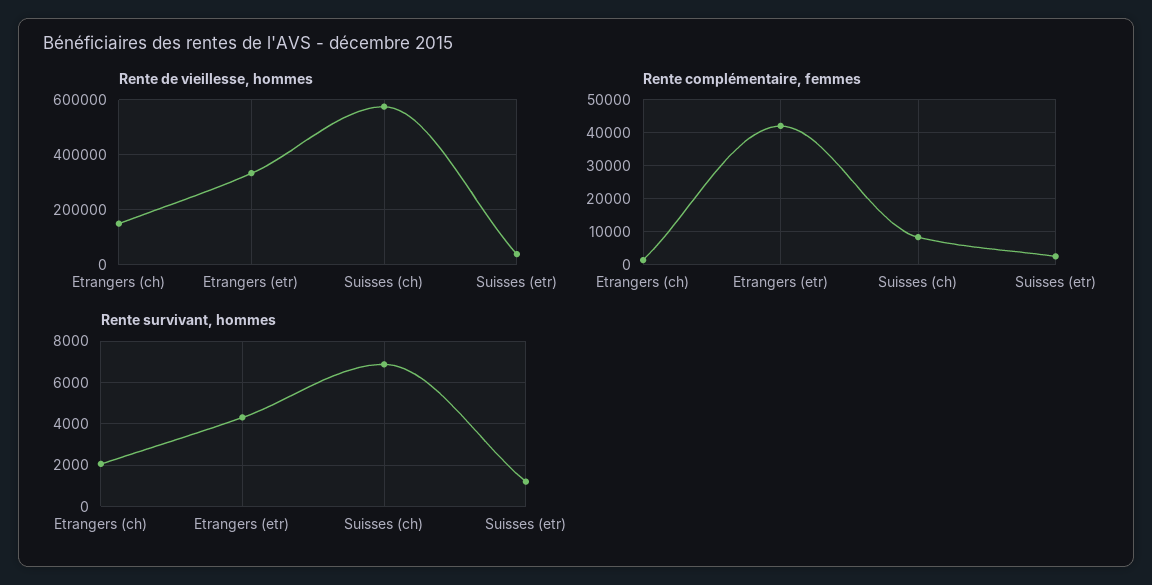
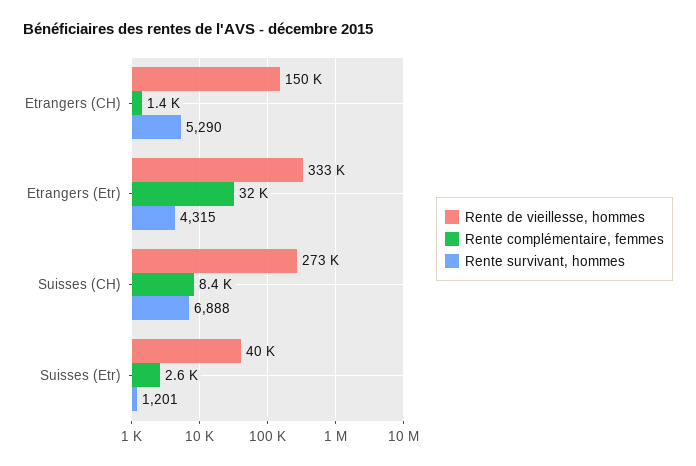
Rente de vieillesse, hommes, Suisses (ch): 575000 -> 273000
Rente complémentaire, femmes, Etrangers (etr): 42000 -> 32000
Rente survivant, hommes, Etrangers (ch): 2000 -> 5290

